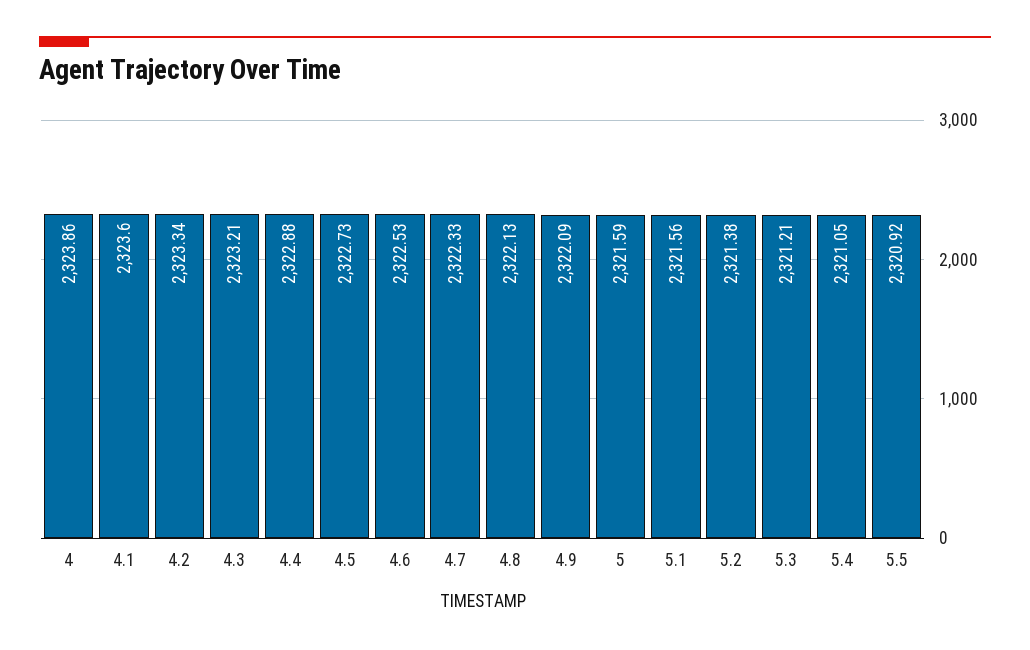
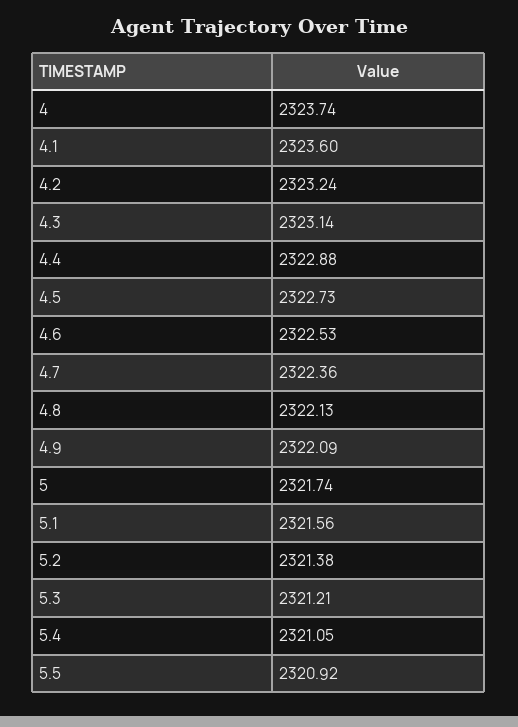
4: 2323.86 -> 2323.74
4.2: 2323.34 -> 2323.24
4.3: 2323.21 -> 2323.14
4.7: 2322.33 -> 2322.36
5: 2321.59 -> 2321.74

